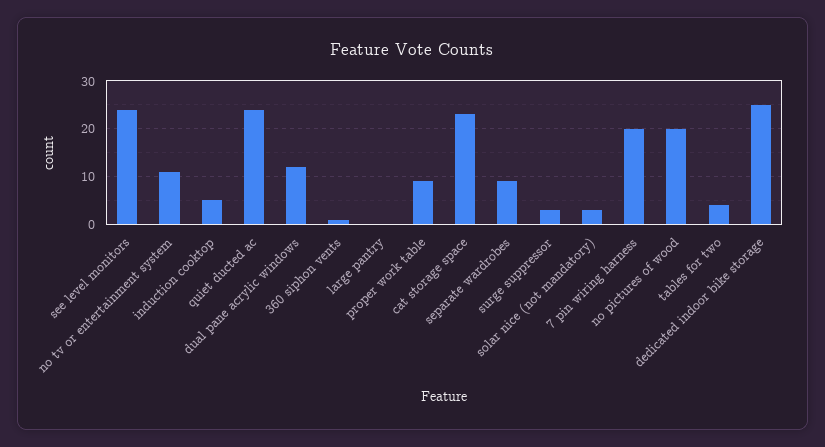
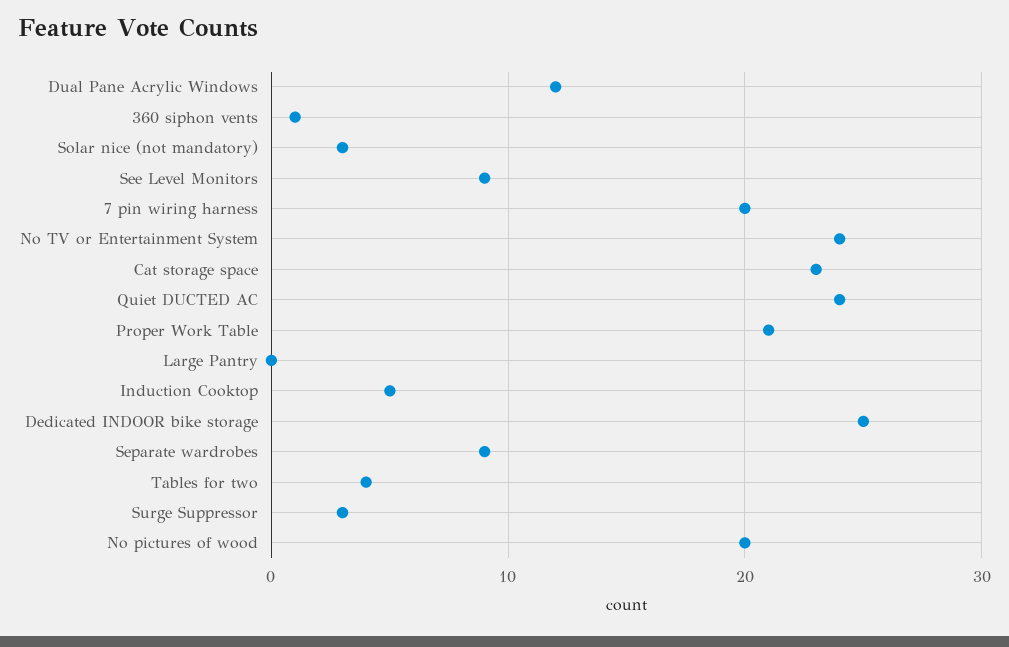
see level monitors: 25 -> 9
no tv or entertainment system: 10 -> 24
proper work table: 10 -> 21

